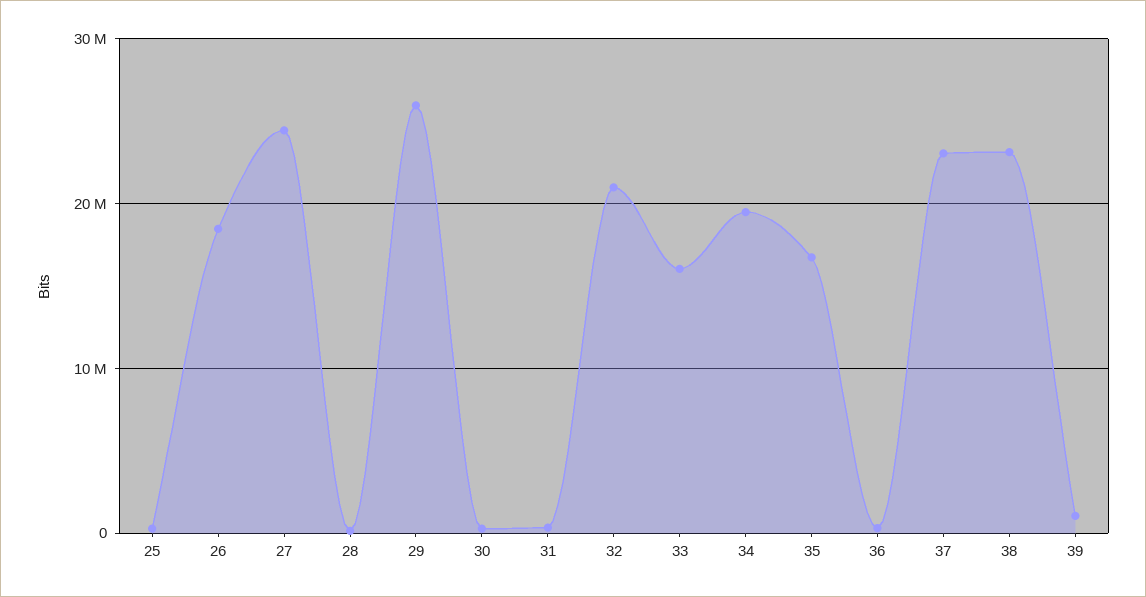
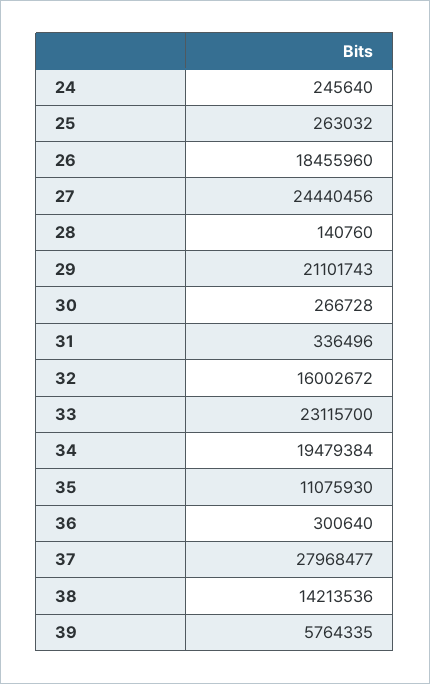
29: 26000000 -> 21101743
32: 21000000 -> 16002672
33: 16000000 -> 23115700
35: 17000000 -> 11075930
37: 23000000 -> 27968477
38: 23000000 -> 14213536
39: 1000000 -> 5764335
24: none -> 245640

